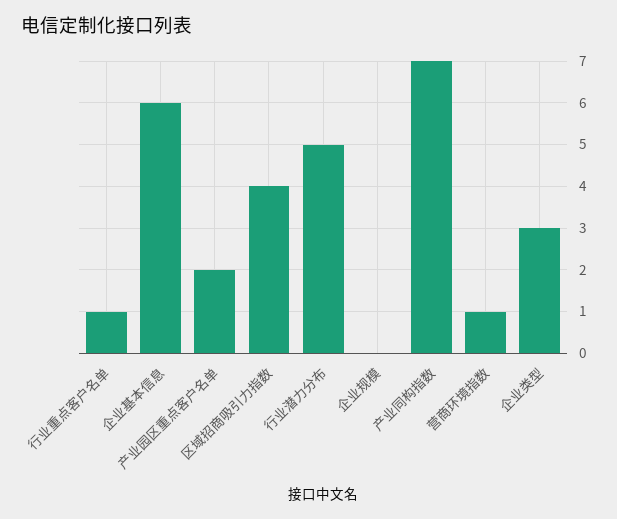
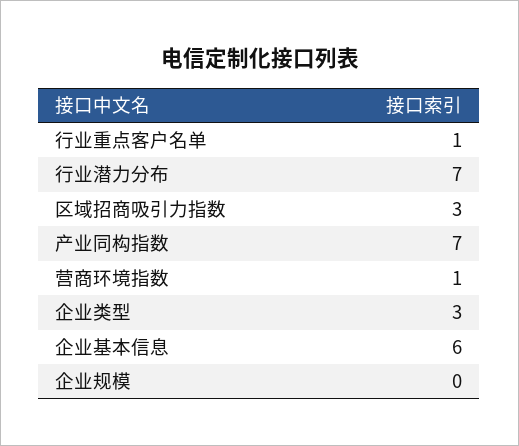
产业园区重点客户名单: 2 -> none
区域招商吸引力指数: 4 -> 3
行业潜力分布: 5 -> 7

